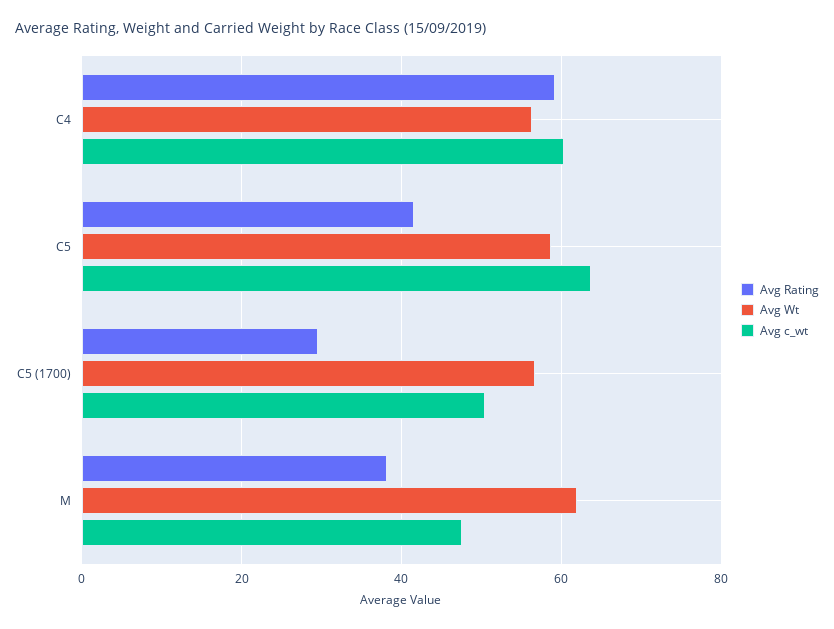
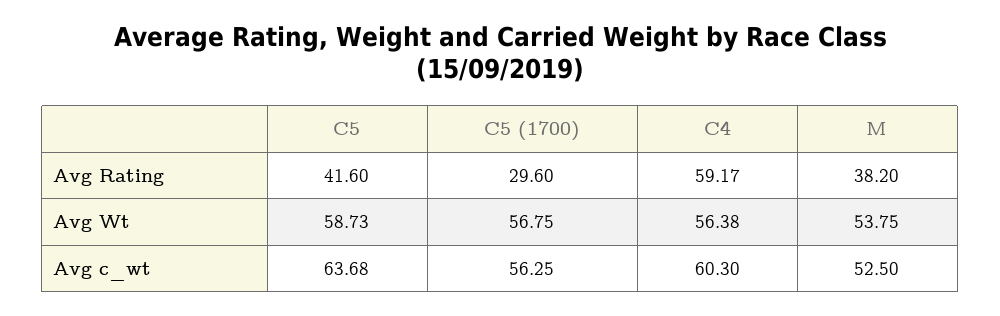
Avg c_wt, C5 (1700): 50 -> 56.25
Avg Wt, M: 62 -> 53.75
Avg c_wt, M: 48 -> 52.5

